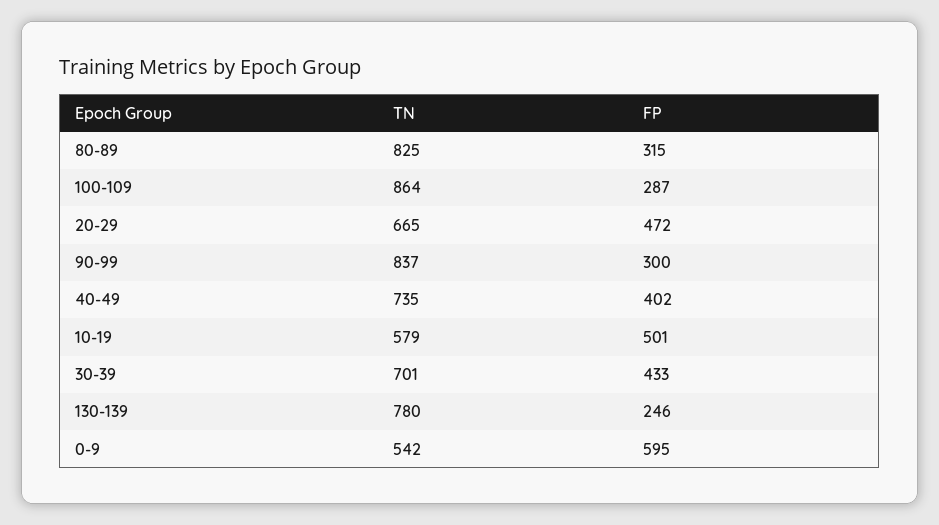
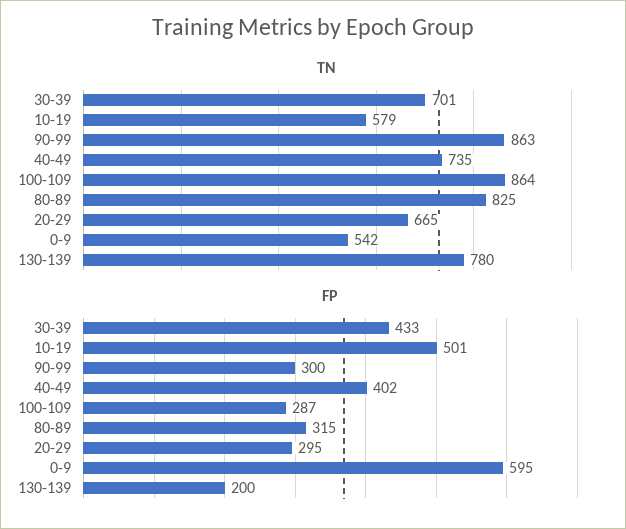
FP, 20-29: 472 -> 295
TN, 90-99: 837 -> 863
FP, 130-139: 246 -> 200

